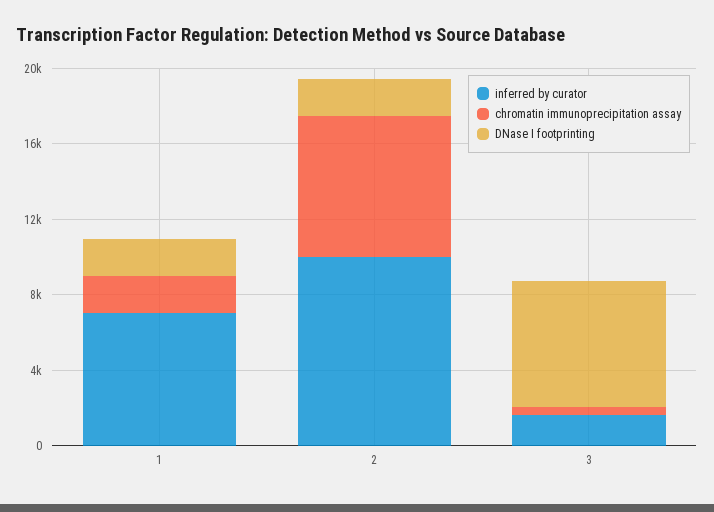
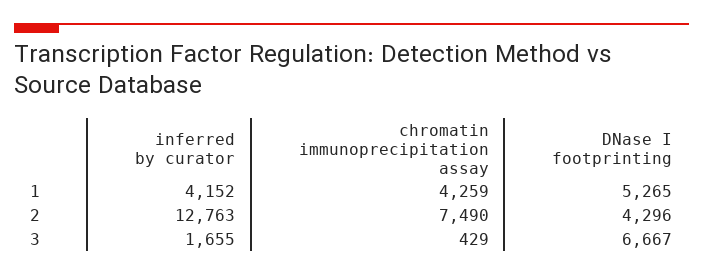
inferred by curator, 1: 7000 -> 4152
chromatin immunoprecipitation assay, 1: 2000 -> 4259
DNase I footprinting, 1: 2000 -> 5265
inferred by curator, 2: 10000 -> 12763
DNase I footprinting, 2: 2000 -> 4296

